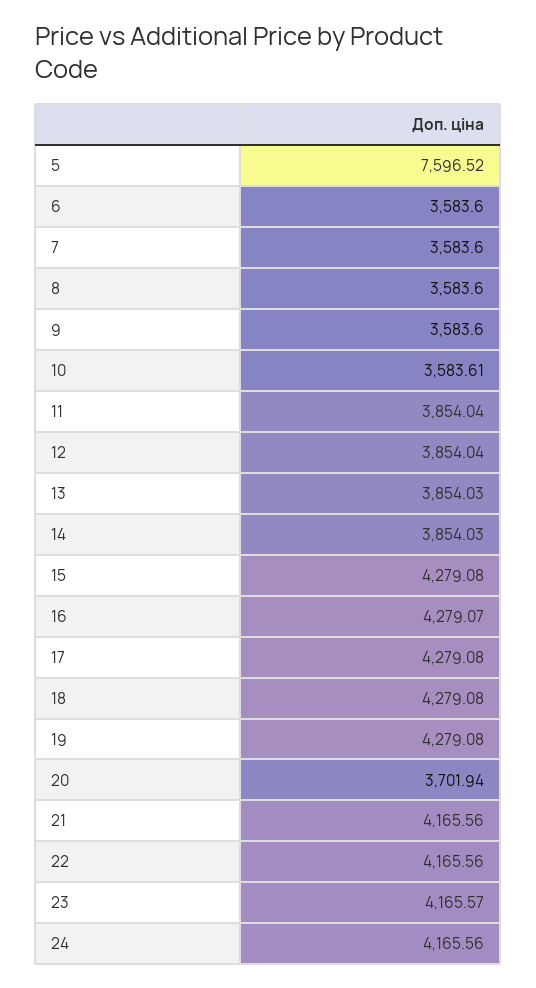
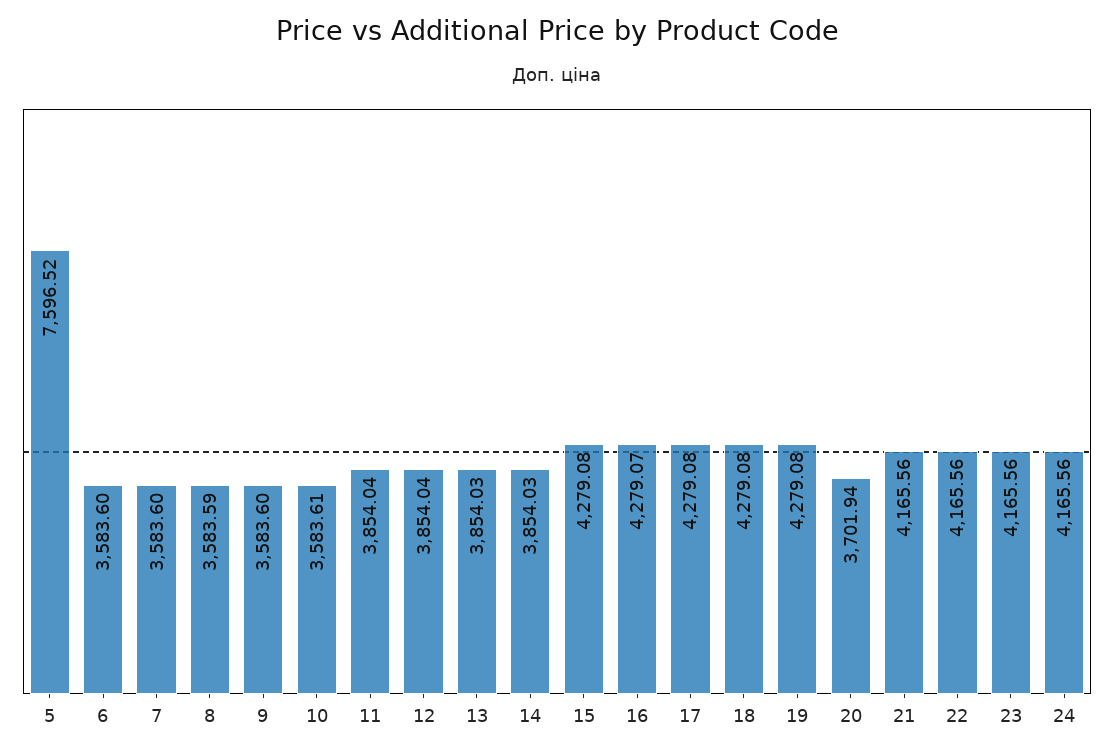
8: 3583.6 -> 3583.59
23: 4165.57 -> 4165.56

